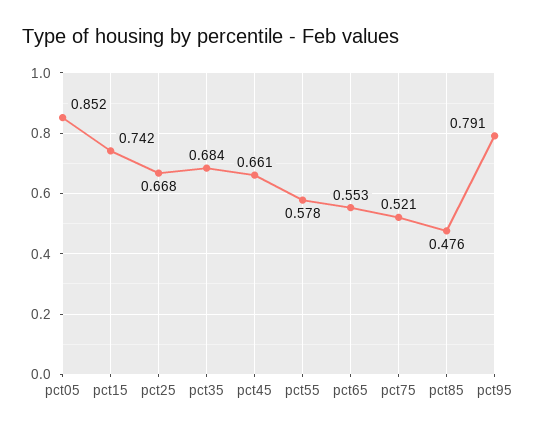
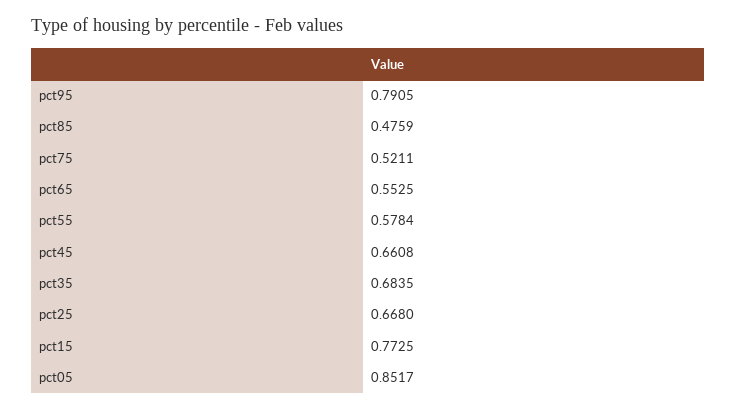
pct15: 0.742 -> 0.7725

